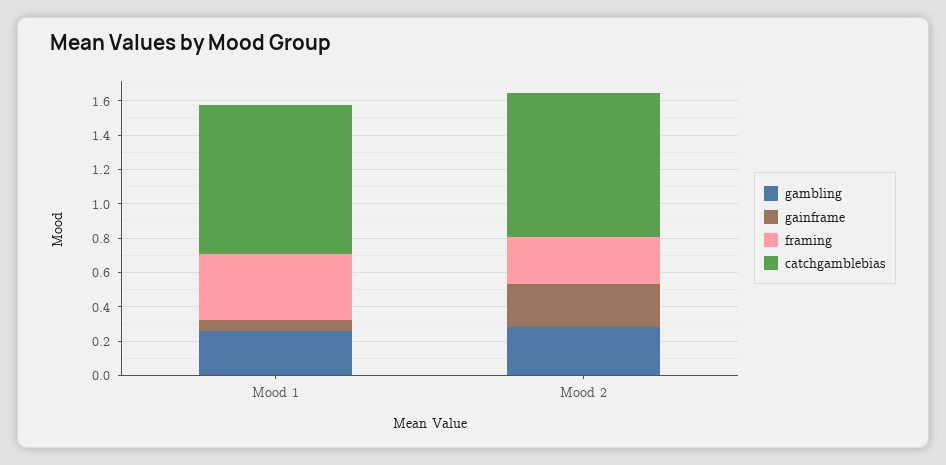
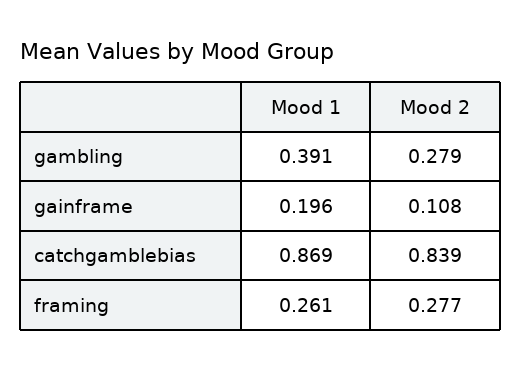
gambling, Mood 1: 0.25 -> 0.391
gainframe, Mood 1: 0.05 -> 0.196
framing, Mood 1: 0.4 -> 0.261
gainframe, Mood 2: 0.25 -> 0.108

